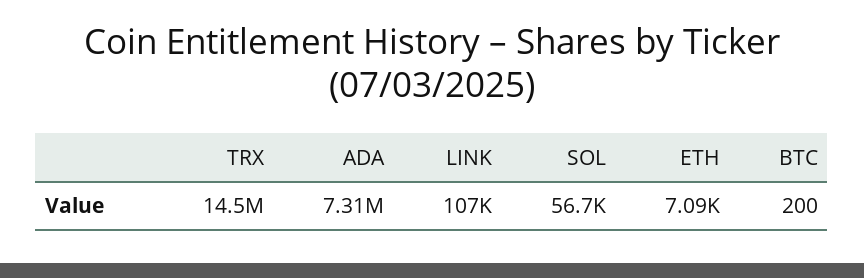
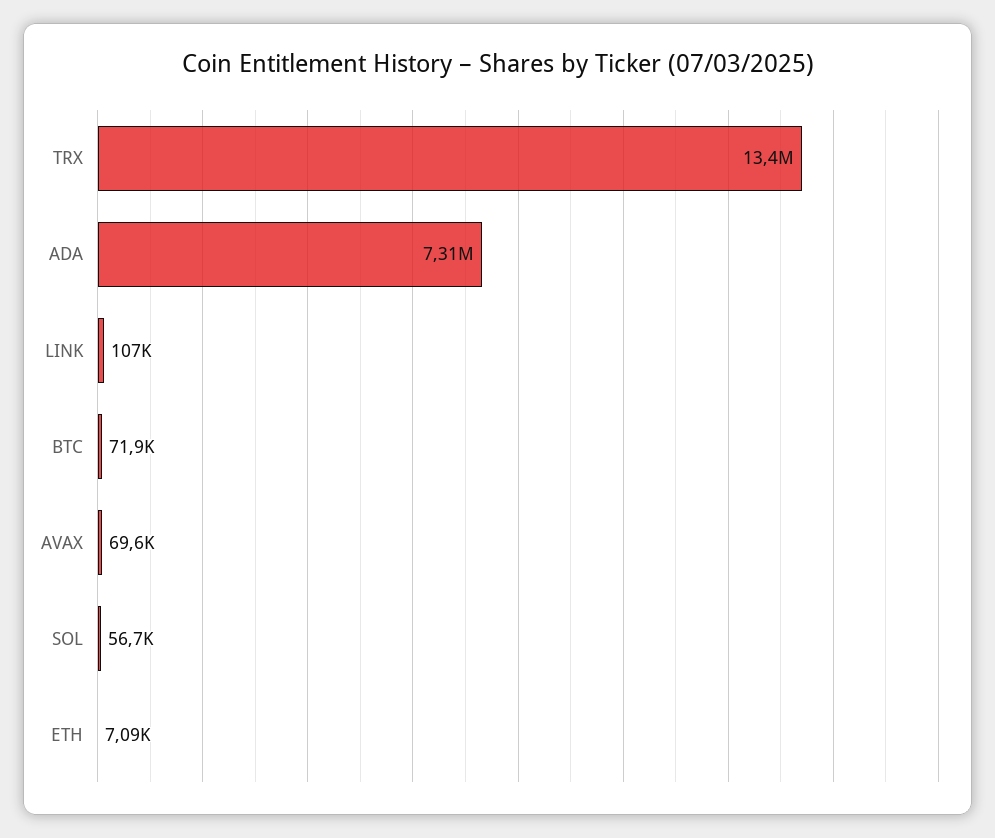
TRX: 14500000 -> 13400000
BTC: 200 -> 71900
AVAX: none -> 69600

